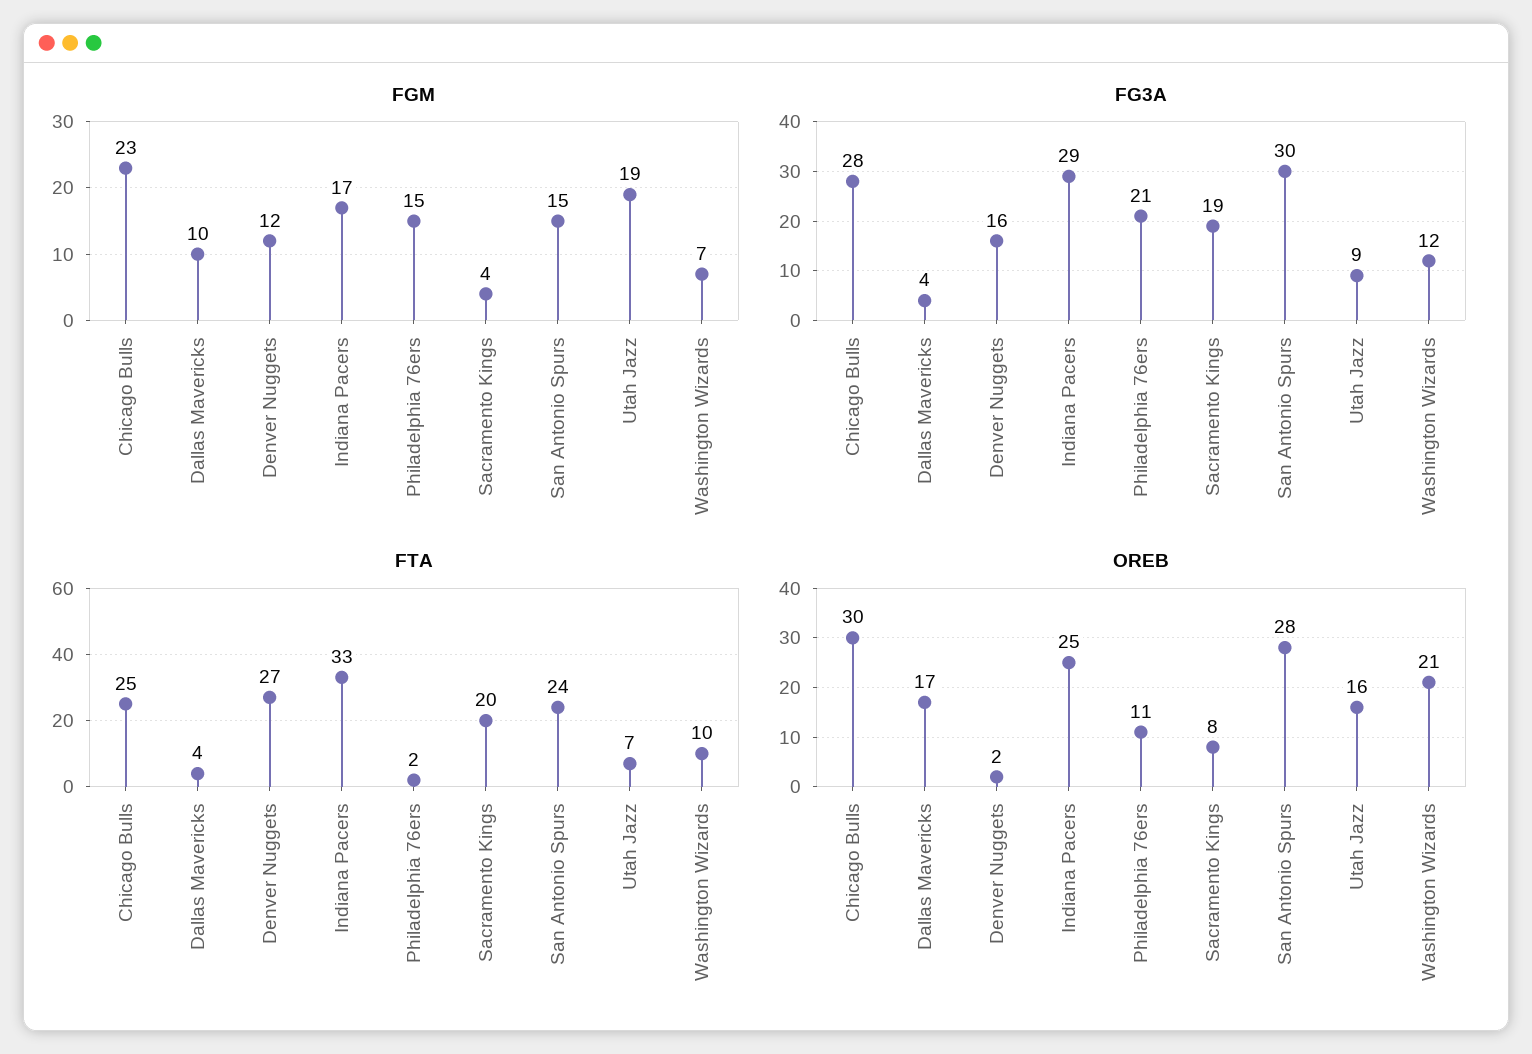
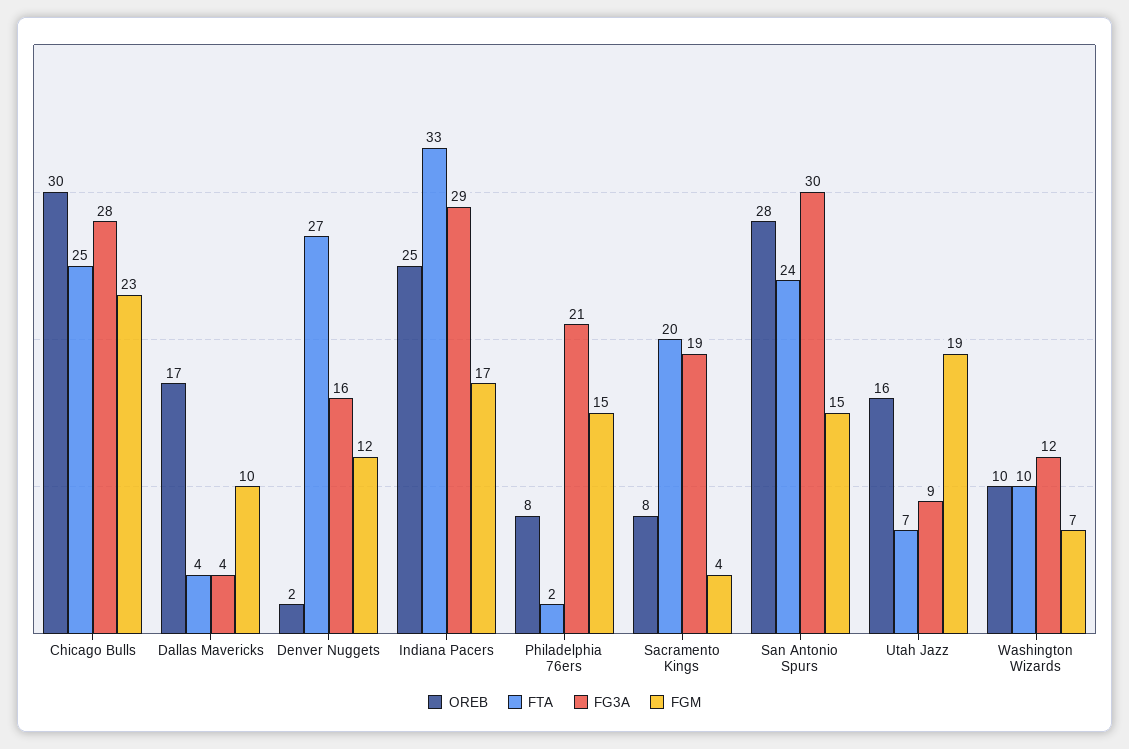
OREB, Philadelphia 76ers: 11 -> 8
OREB, Washington Wizards: 21 -> 10

